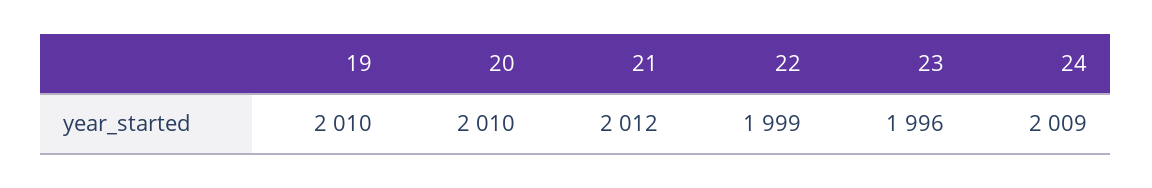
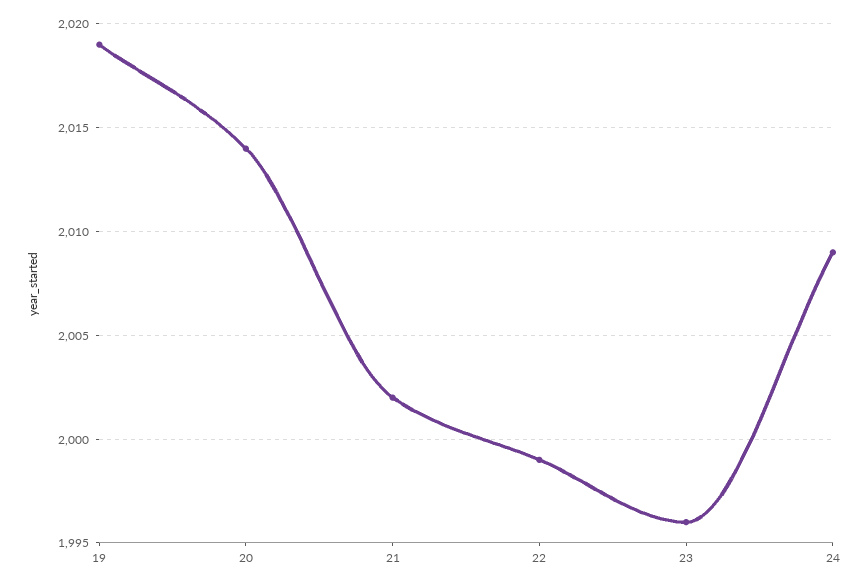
19: 2010 -> 2019
20: 2010 -> 2014
21: 2012 -> 2002

